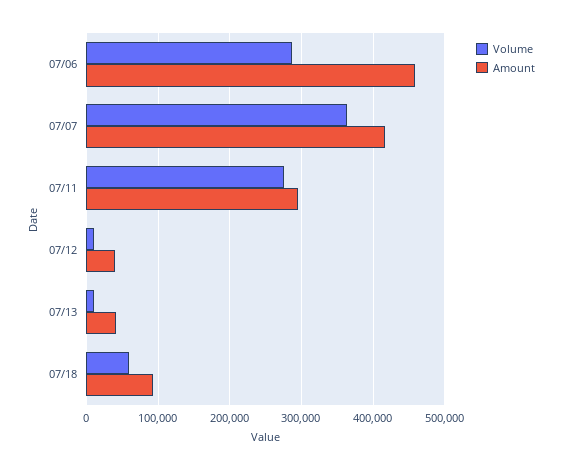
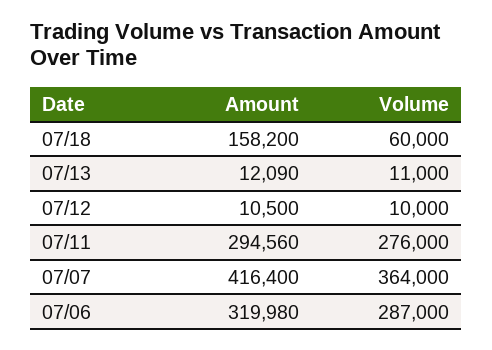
Amount, 07/06: 460000 -> 319980
Amount, 07/12: 40000 -> 10500
Amount, 07/13: 40000 -> 12090
Amount, 07/18: 90000 -> 158200

